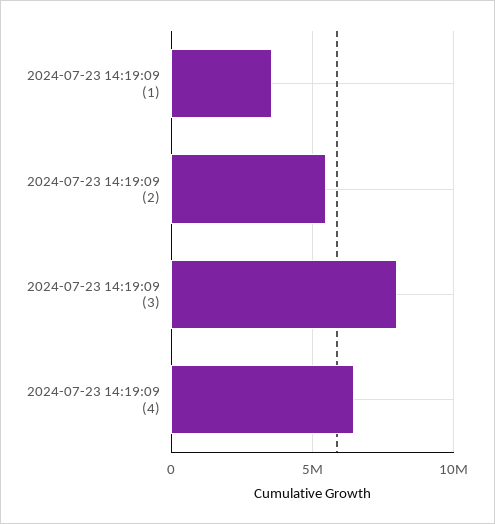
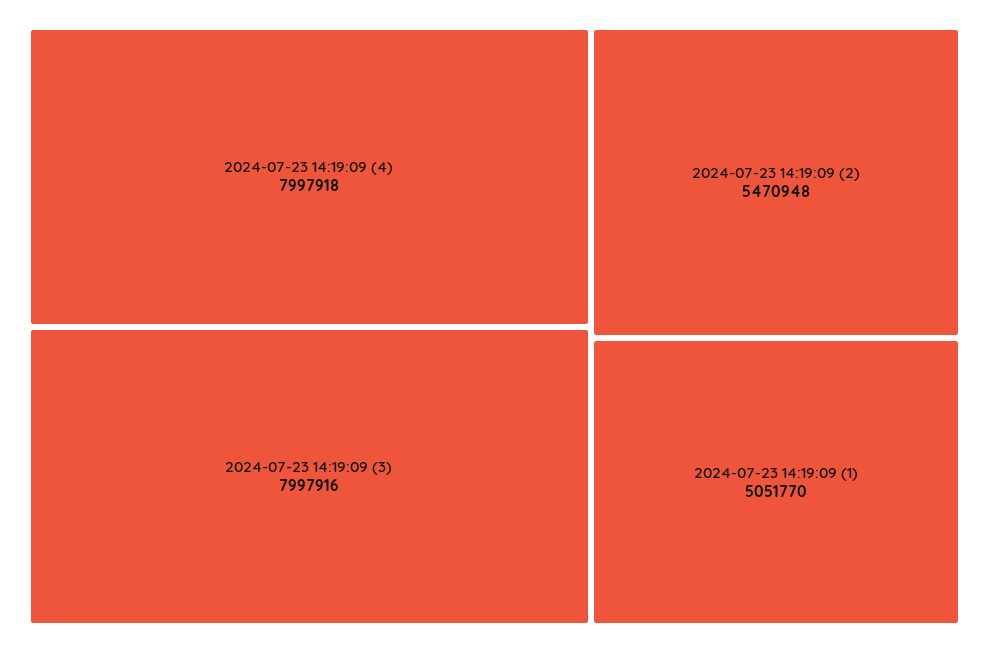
2024-07-23 14:19:09 (1): 3500000 -> 5051770
2024-07-23 14:19:09 (4): 6500000 -> 7997918

